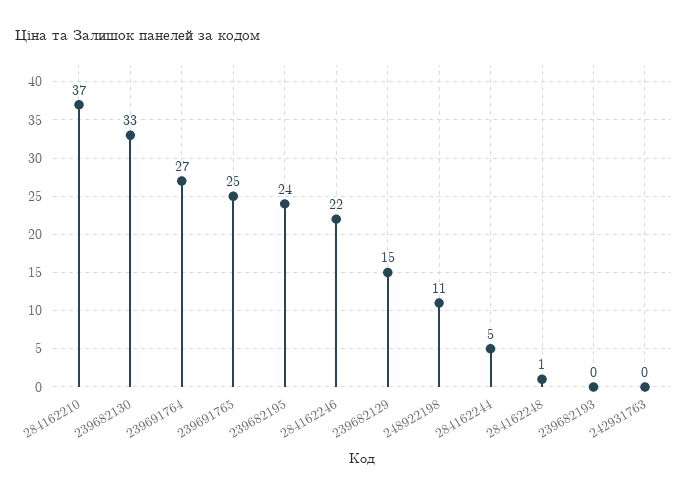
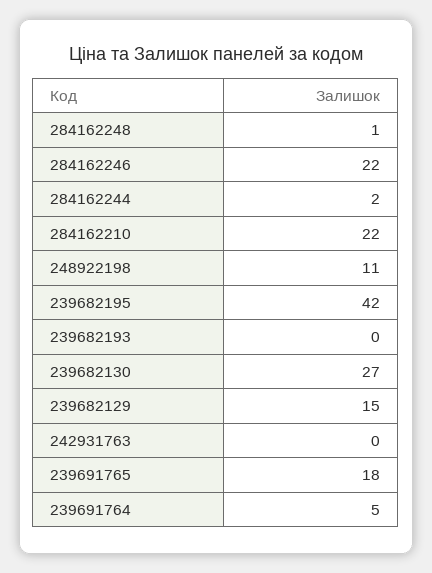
284162210: 37 -> 22
239682130: 33 -> 27
239691764: 27 -> 5
239691765: 25 -> 18
239682195: 24 -> 42
284162244: 5 -> 2

